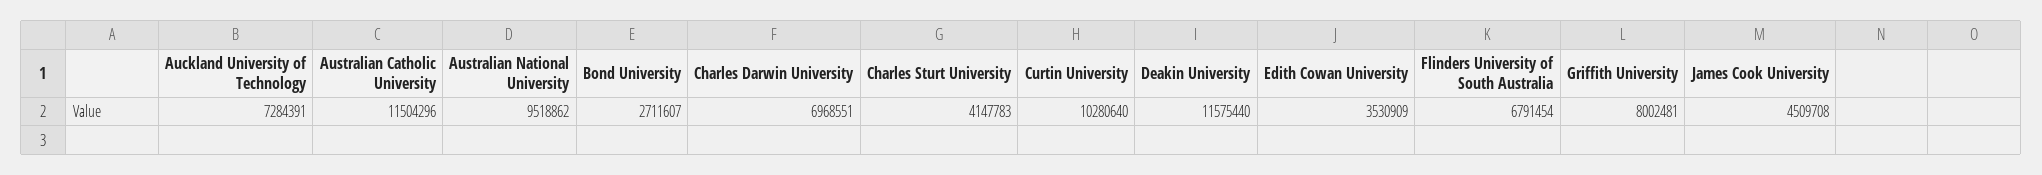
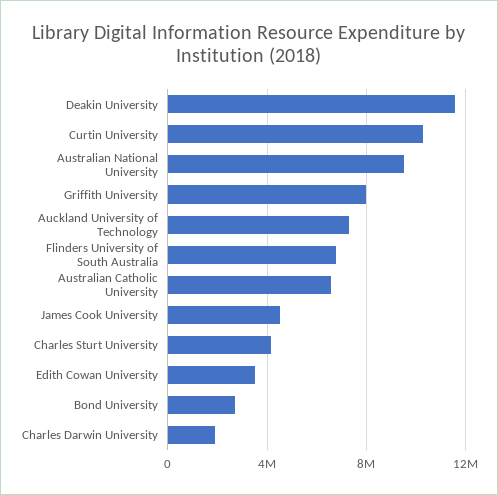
Australian Catholic University: 11504296 -> 6500000
Charles Darwin University: 6968551 -> 2000000

